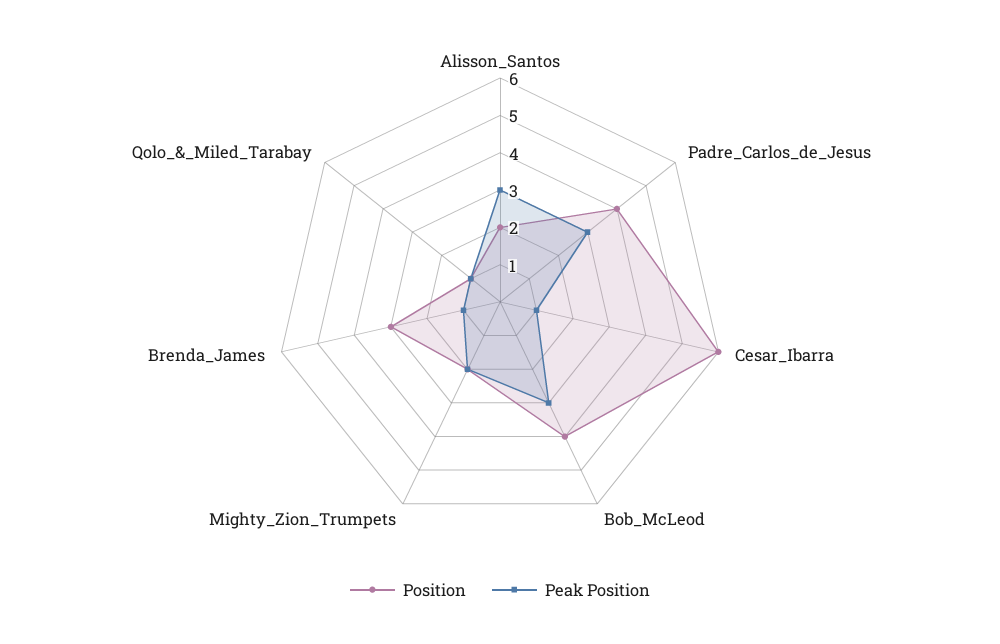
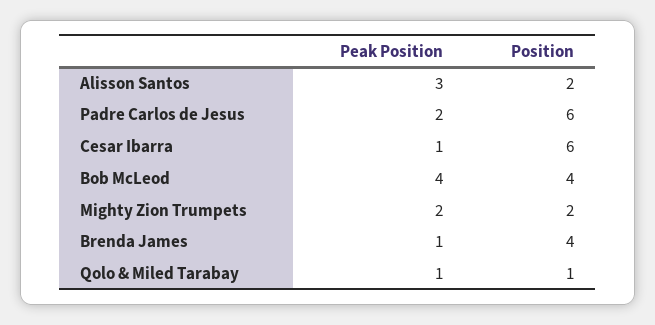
Position, Padre_Carlos_de_Jesus: 4 -> 6
Peak Position, Padre_Carlos_de_Jesus: 3 -> 2
Peak Position, Bob_McLeod: 3 -> 4
Position, Brenda_James: 3 -> 4

